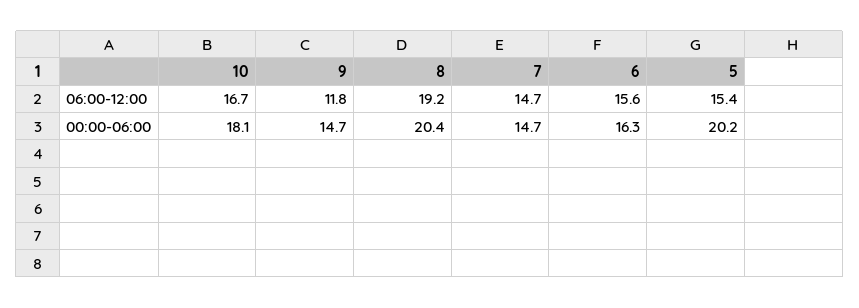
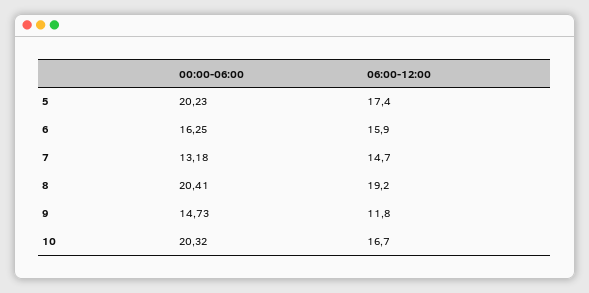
6, 06:00-12:00: 15.6 -> 15.9
5, 06:00-12:00: 15.4 -> 17.4
10, 00:00-06:00: 18.1 -> 20.32
7, 00:00-06:00: 14.7 -> 13.18

